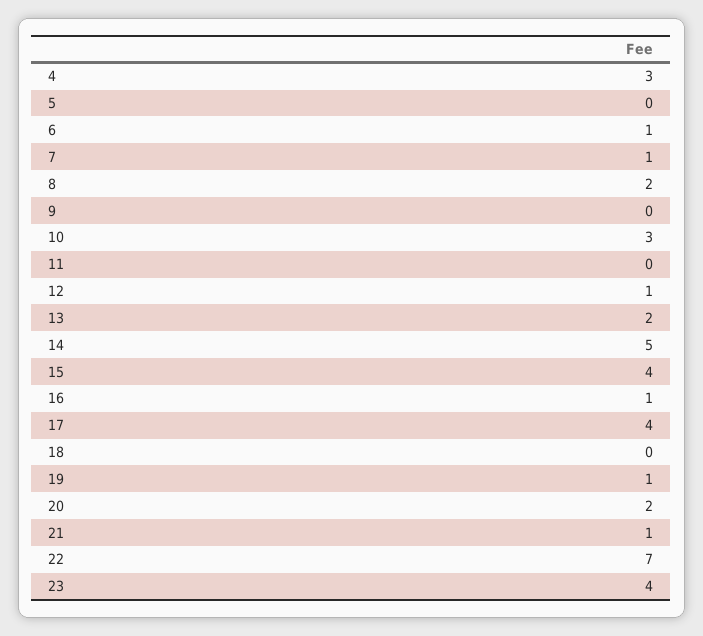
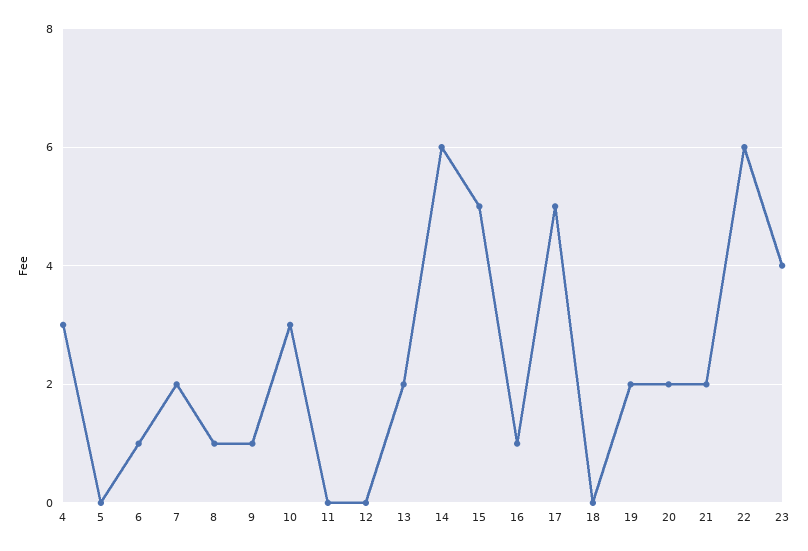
7: 1 -> 2
8: 2 -> 1
9: 0 -> 1
12: 1 -> 0
14: 5 -> 6
15: 4 -> 5
17: 4 -> 5
19: 1 -> 2
21: 1 -> 2
22: 7 -> 6

